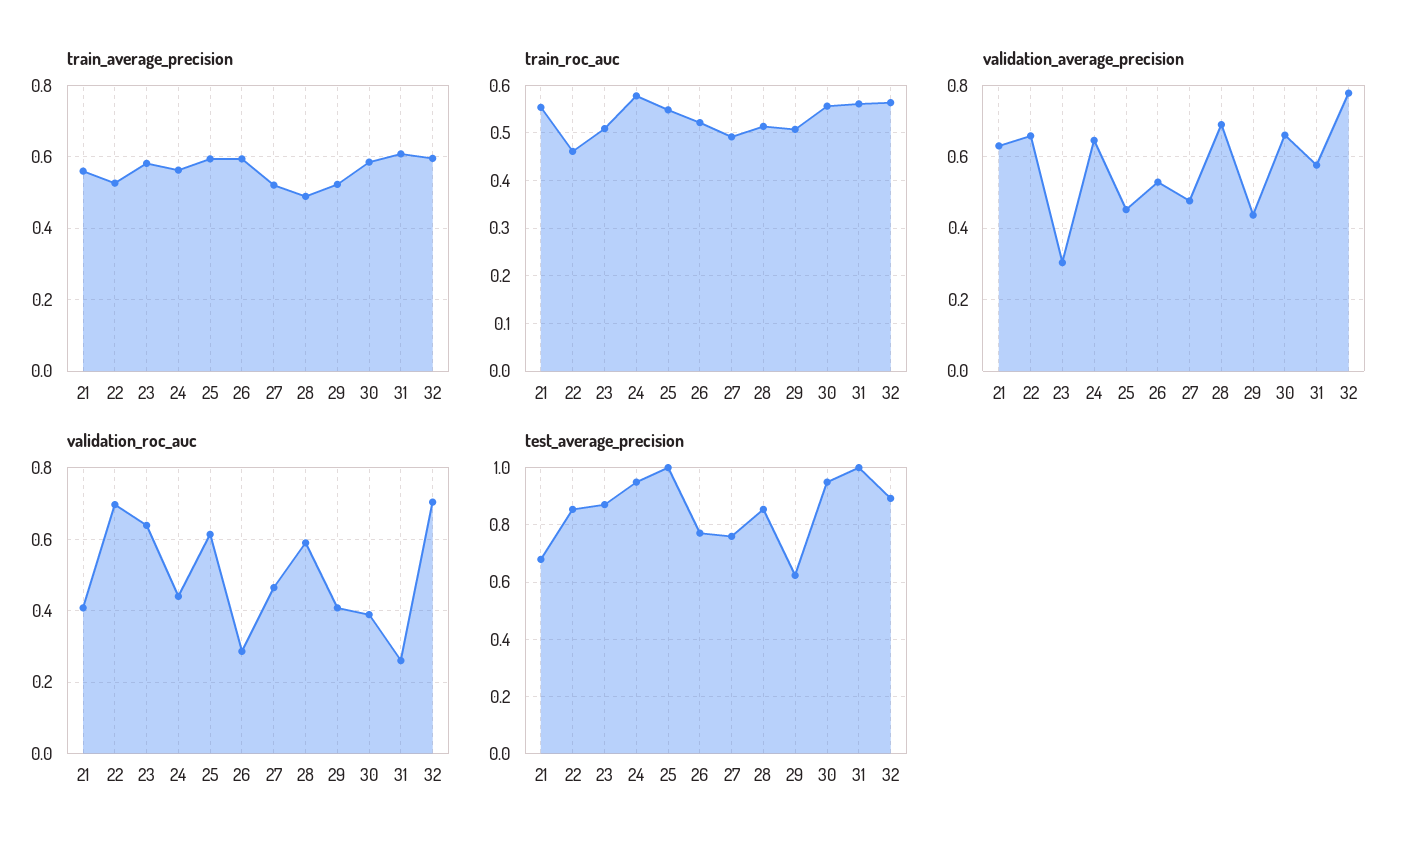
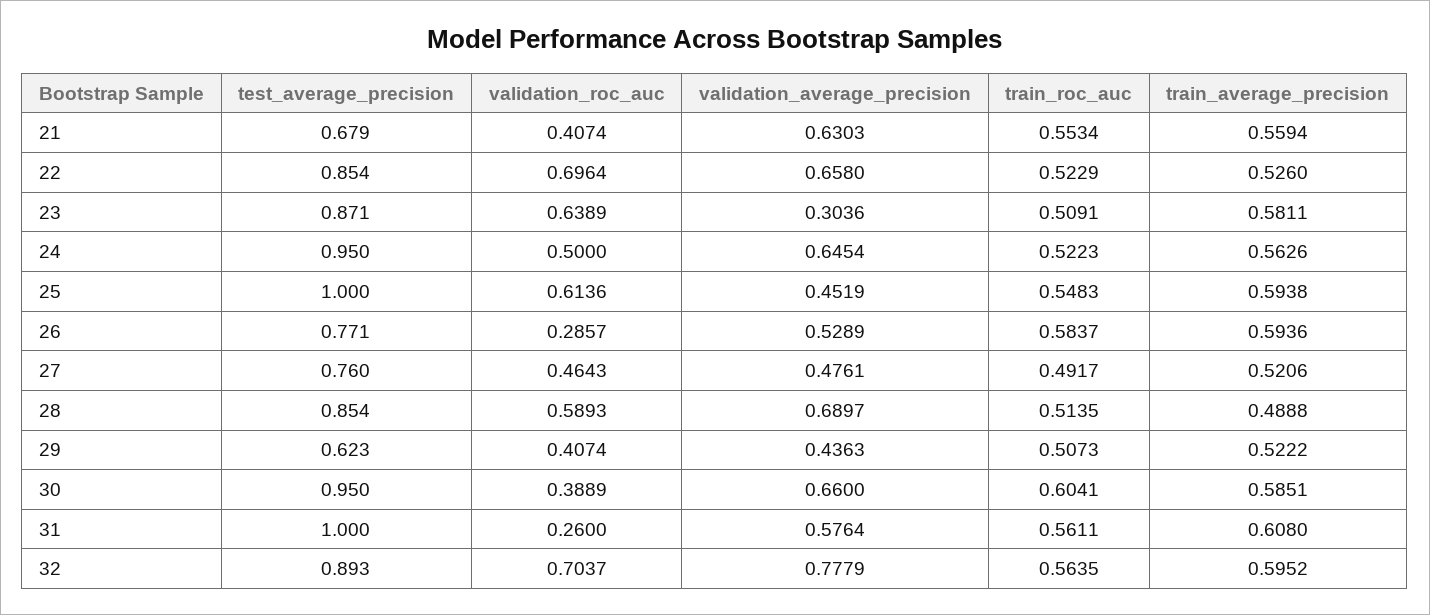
train_roc_auc, 22: 0.46 -> 0.5229
train_roc_auc, 24: 0.58 -> 0.5223
train_roc_auc, 26: 0.52 -> 0.5837
train_roc_auc, 30: 0.56 -> 0.6041
validation_roc_auc, 24: 0.44 -> 0.5

